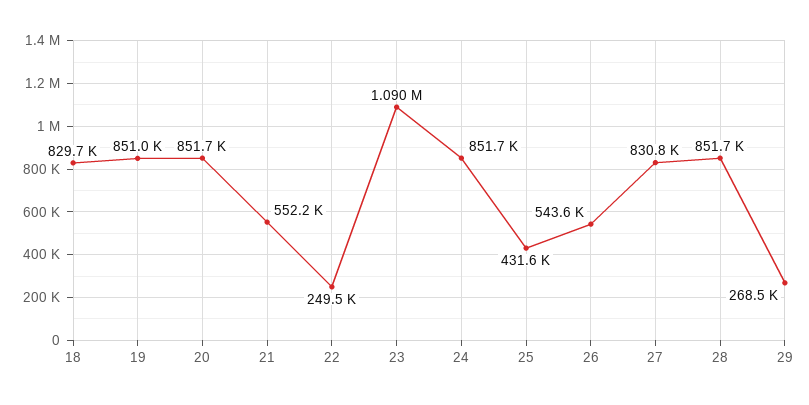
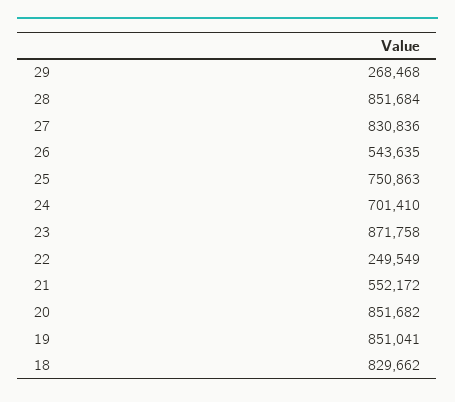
23: 1090000 -> 871758
24: 851700 -> 701410
25: 431600 -> 750863

